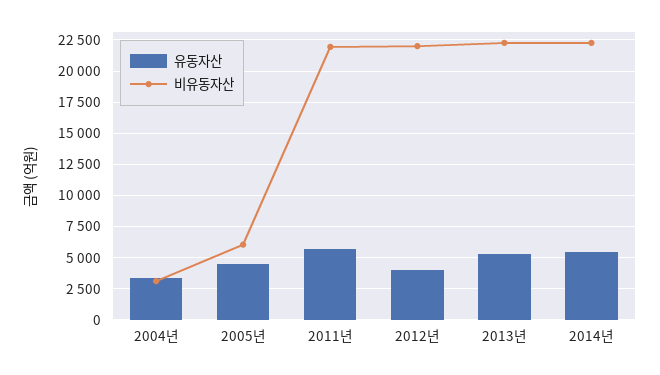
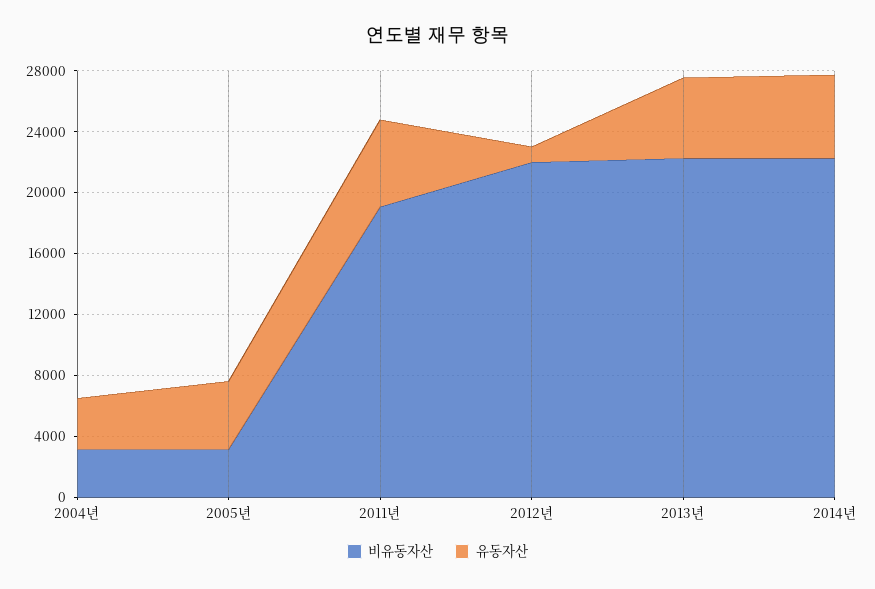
비유동자산, 2005년: 6000 -> 3000
비유동자산, 2011년: 22000 -> 19000
유동자산, 2012년: 4000 -> 1000

